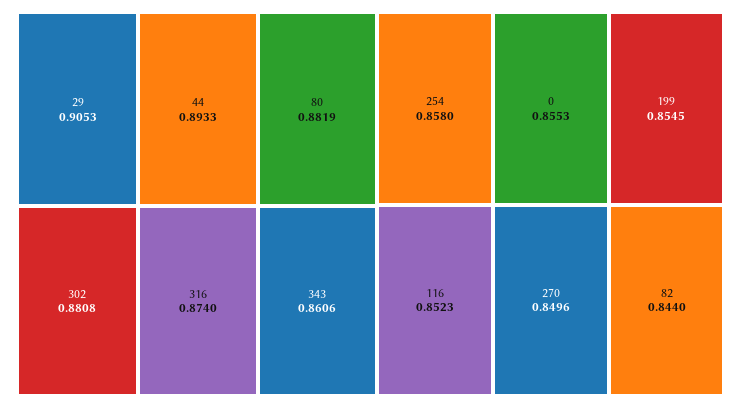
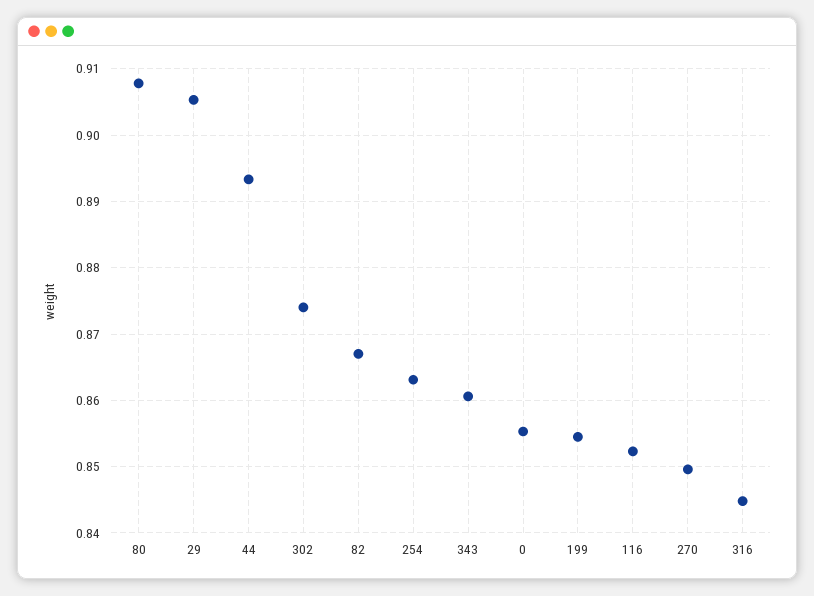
80: 0.8819 -> 0.908
302: 0.8808 -> 0.874
316: 0.874 -> 0.845
254: 0.858 -> 0.863
82: 0.844 -> 0.867

